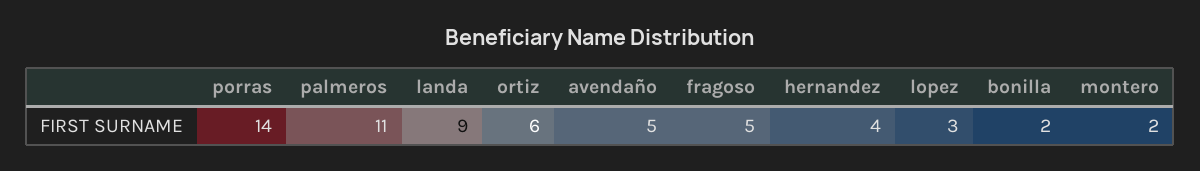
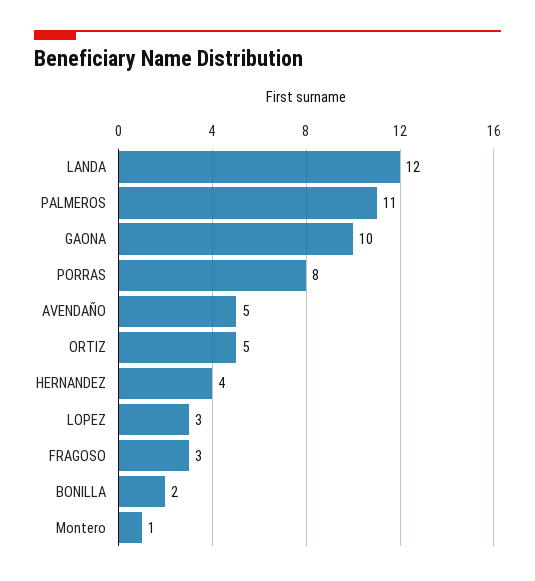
porras: 14 -> 8
landa: 9 -> 12
ortiz: 6 -> 5
fragoso: 5 -> 3
montero: 2 -> 1
GAONA: none -> 10

